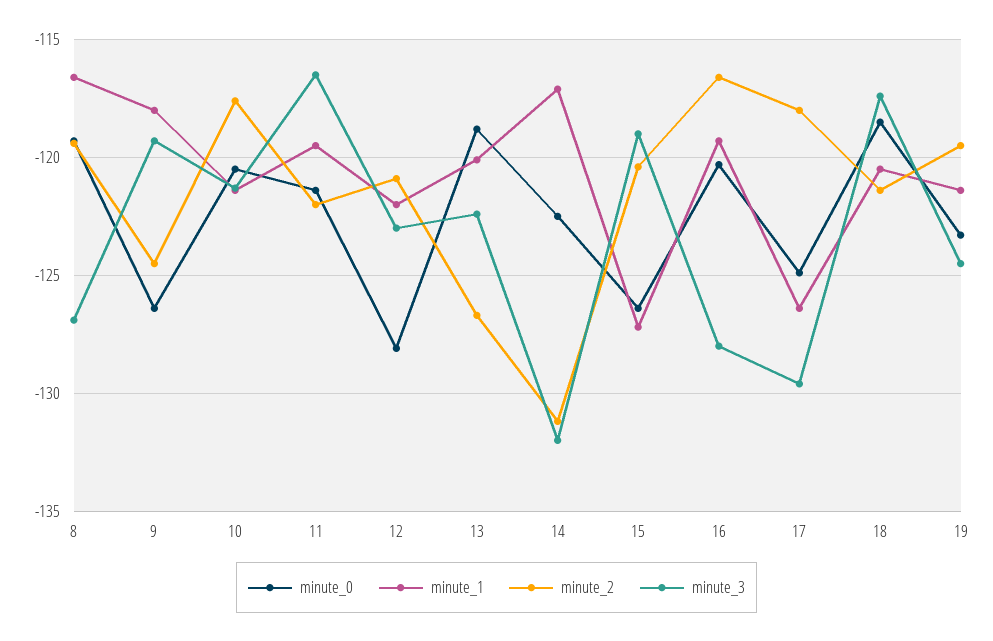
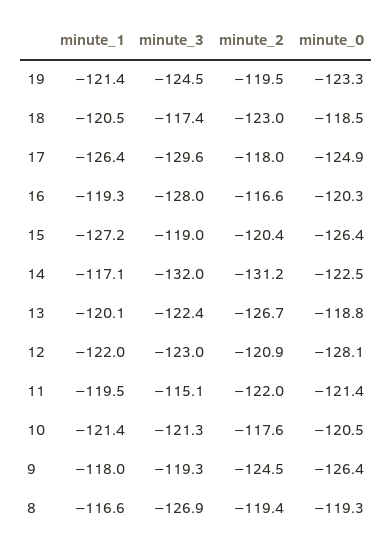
minute_3, 11: -116.5 -> -115.1
minute_2, 18: -121.5 -> -123

